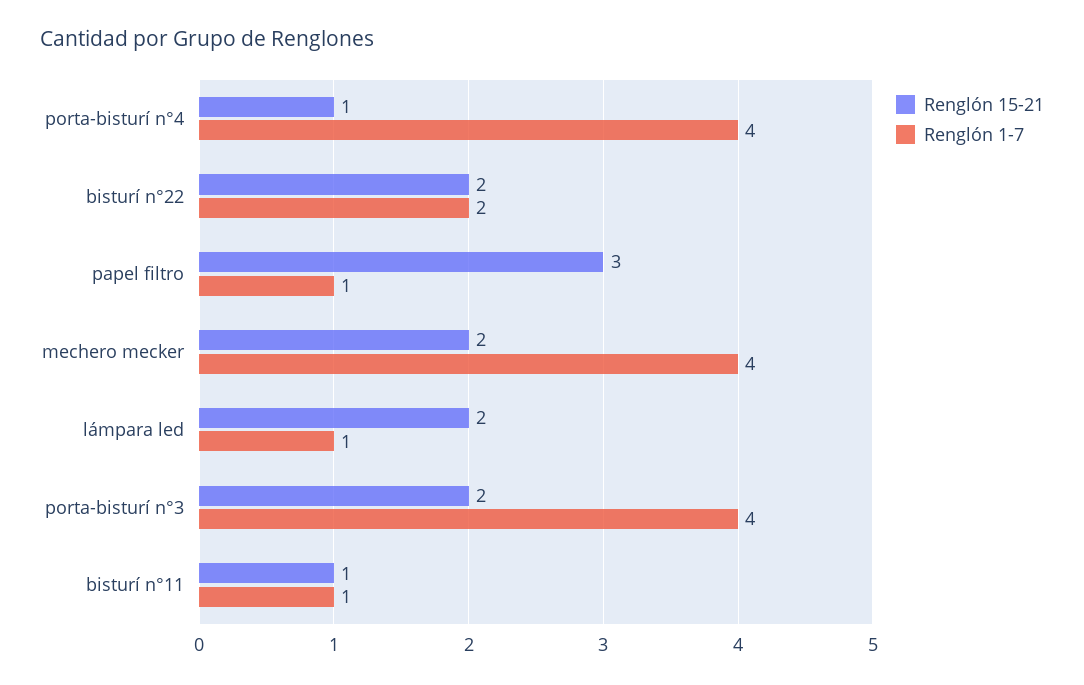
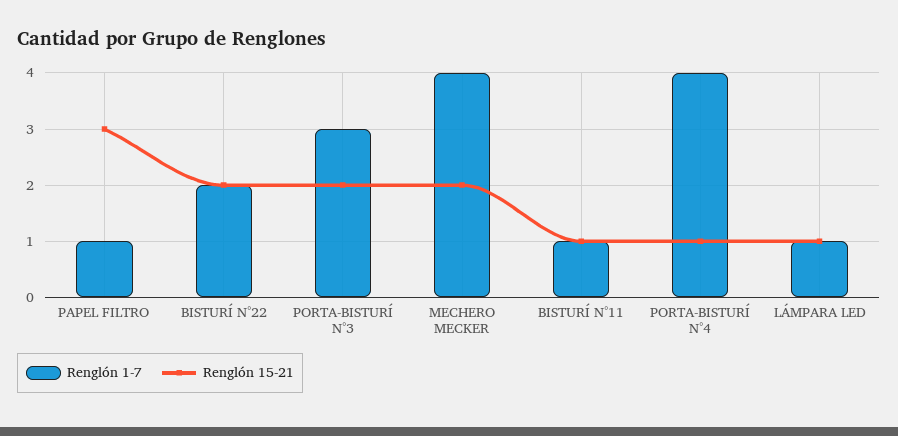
Renglón 15-21, lámpara led: 2 -> 1
Renglón 1-7, porta-bisturí n°3: 4 -> 3

